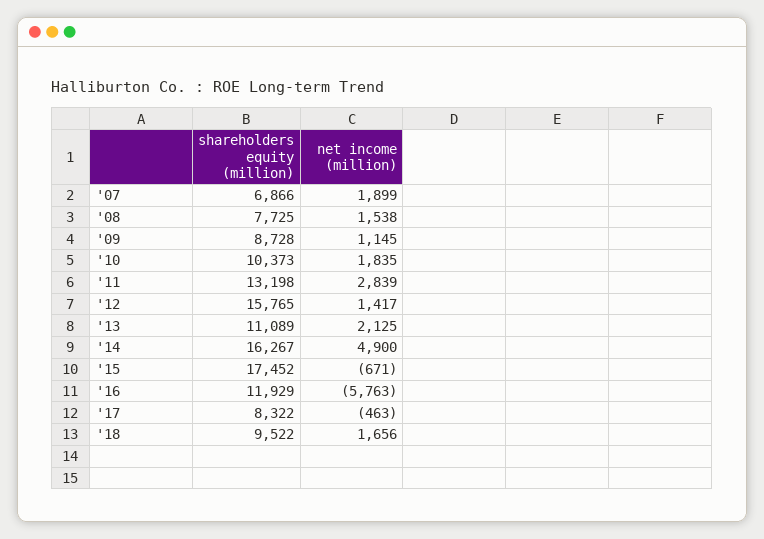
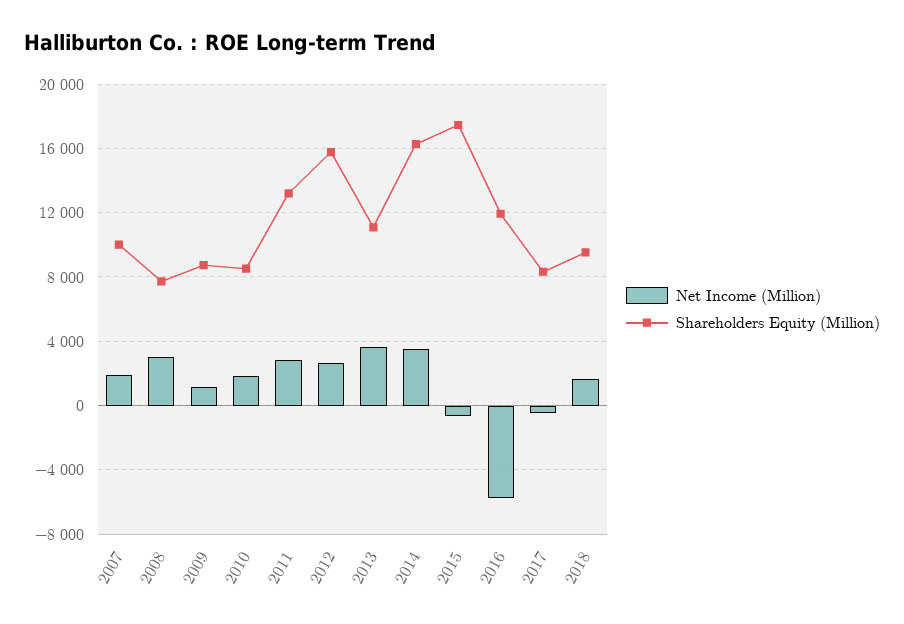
shareholders equity (million), '07: 6866 -> 10000
net income (million), '08: 1538 -> 3000
shareholders equity (million), '10: 10373 -> 8500
net income (million), '12: 1417 -> 2500
net income (million), '13: 2125 -> 3500
net income (million), '14: 4900 -> 3500

